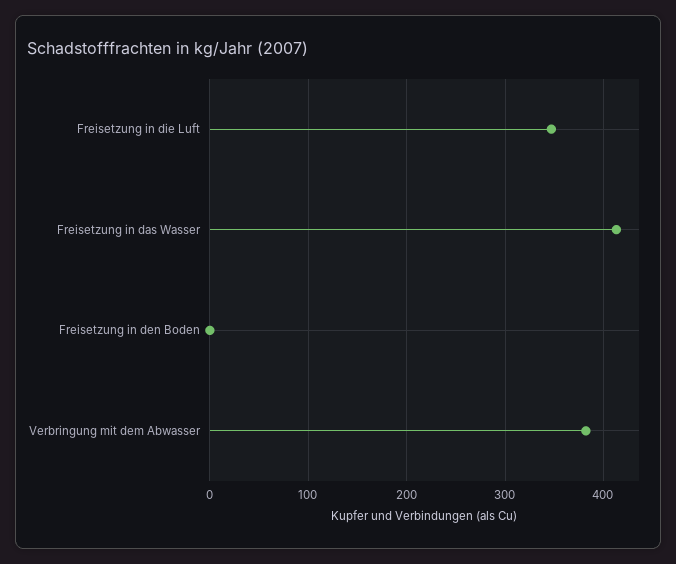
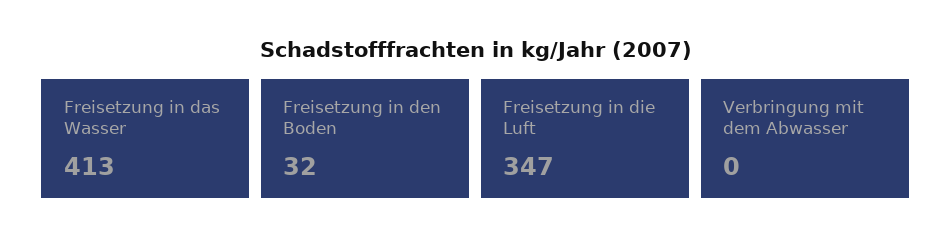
Freisetzung in den Boden: 0 -> 32
Verbringung mit dem Abwasser: 380 -> 0

